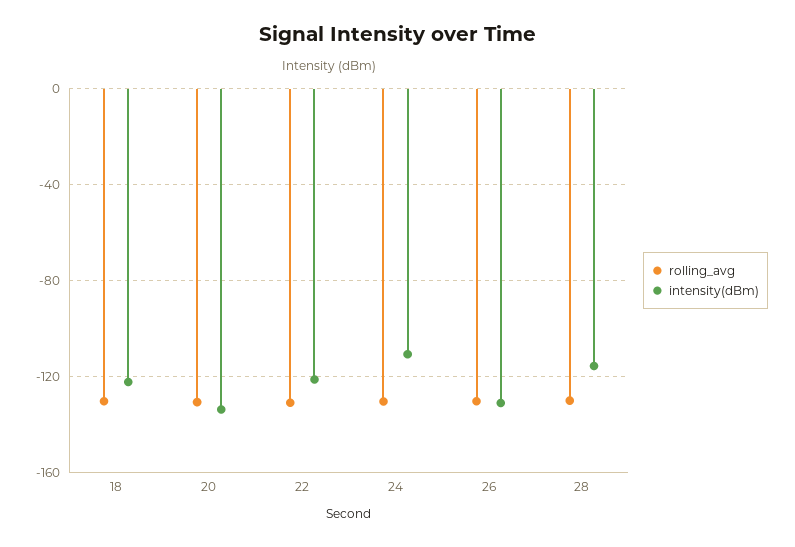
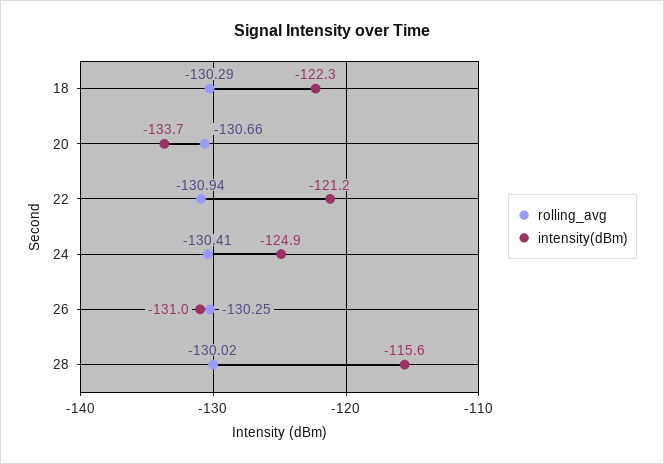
intensity(dBm), 24: -110 -> -124.9

